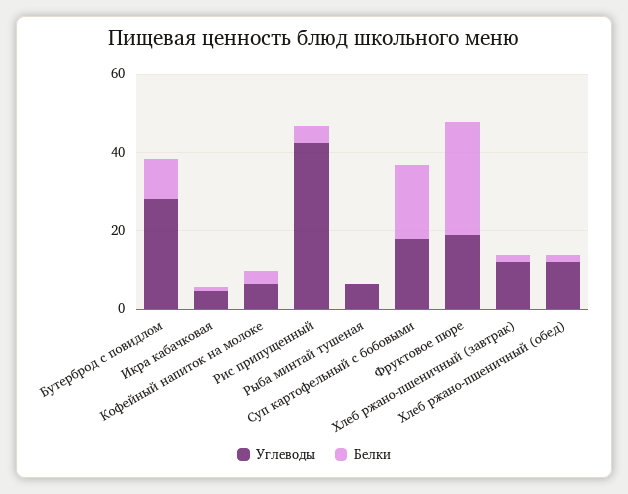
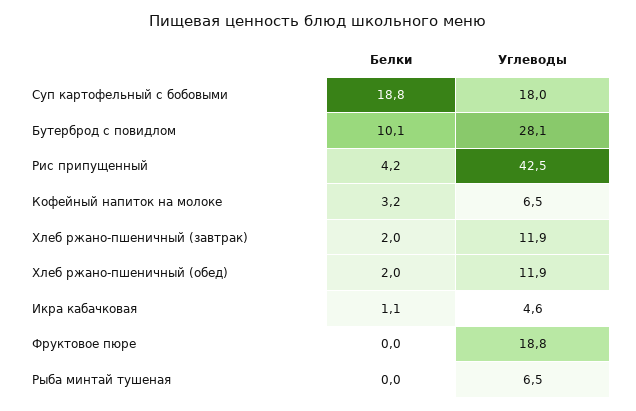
Белки, Фруктовое пюре: 30 -> 0

